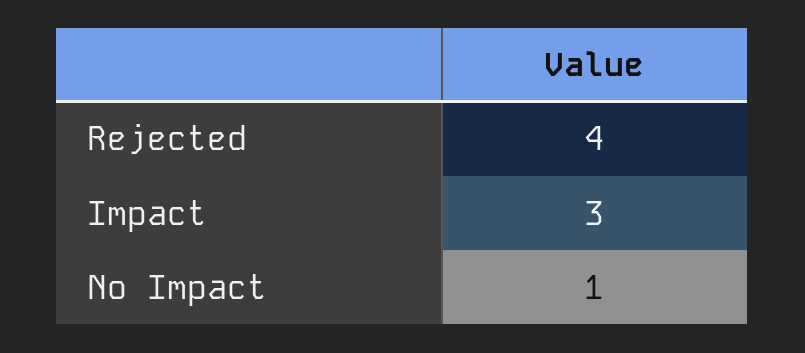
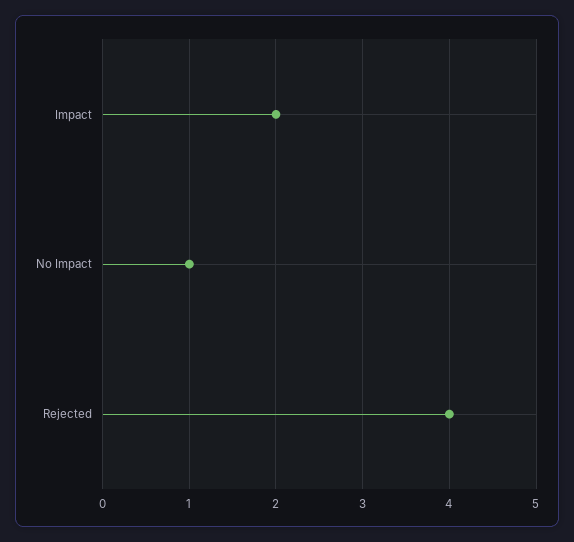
Impact: 3 -> 2

